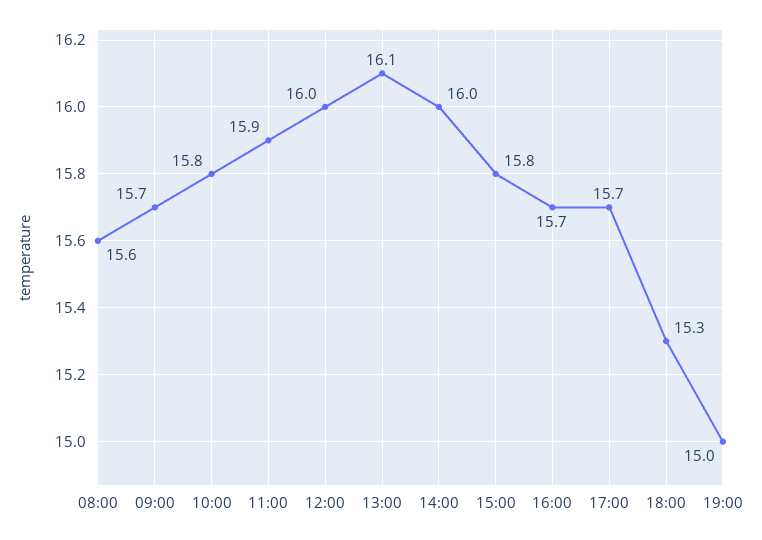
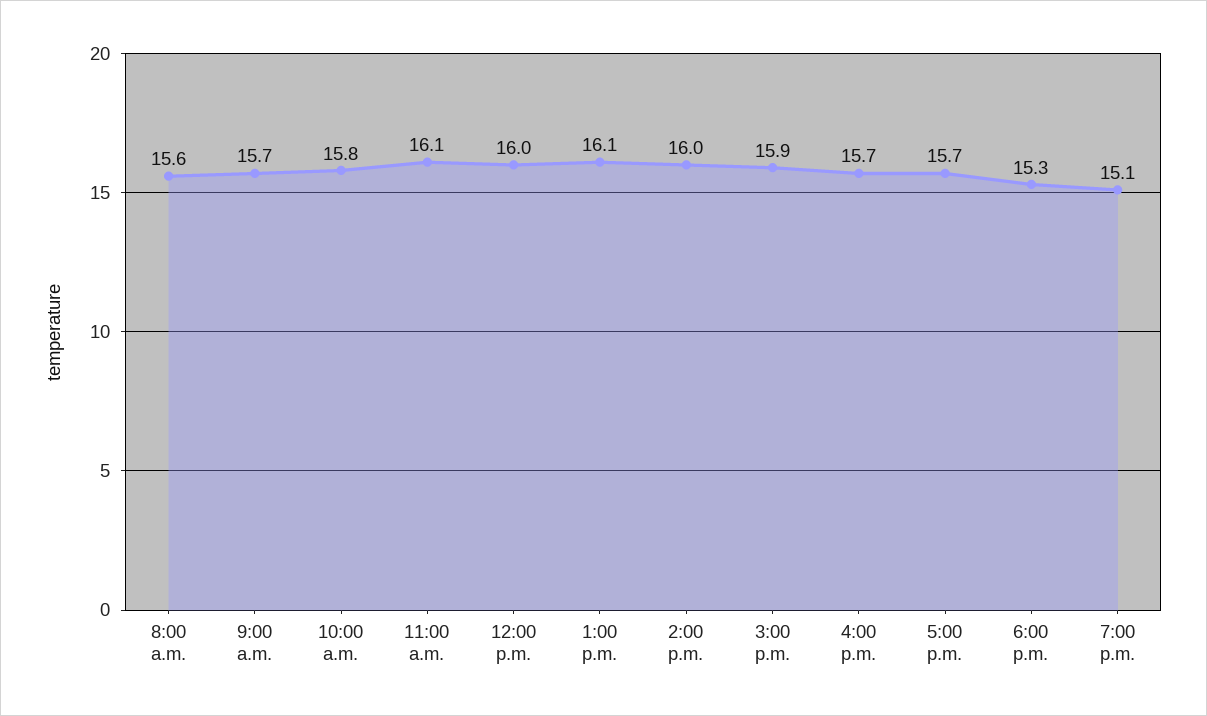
11:00: 15.9 -> 16.1
15:00: 15.8 -> 15.9
19:00: 15 -> 15.1

